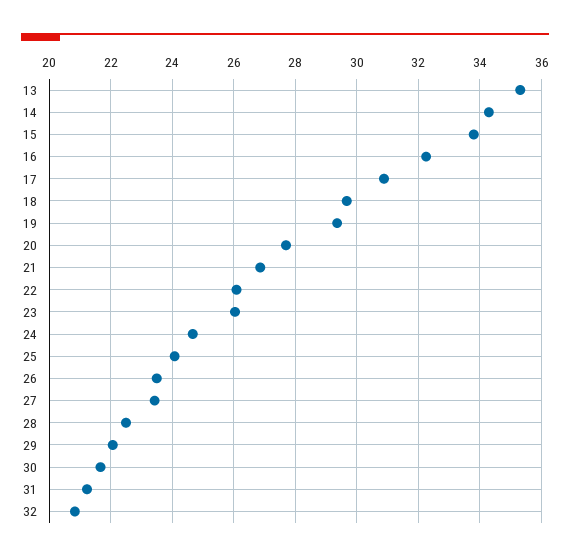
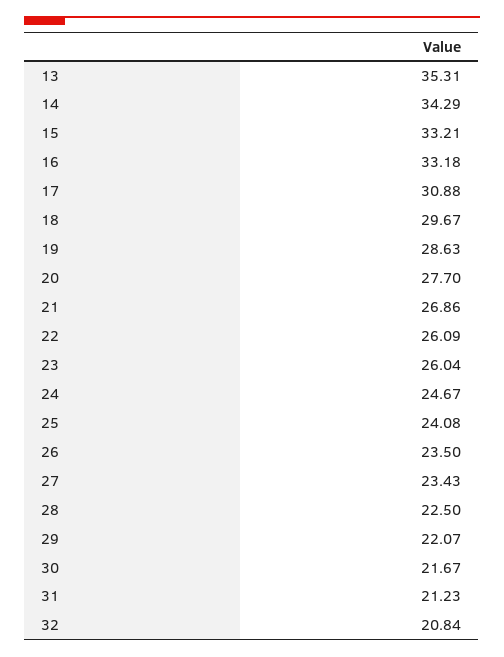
15: 33.8 -> 33.21
16: 32.2 -> 33.18
19: 29.4 -> 28.63

